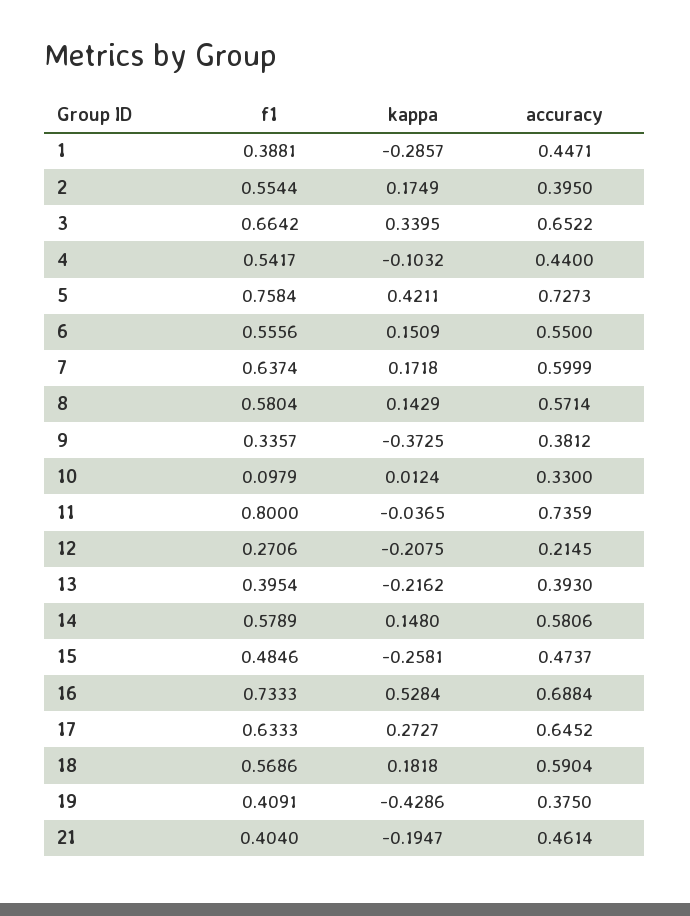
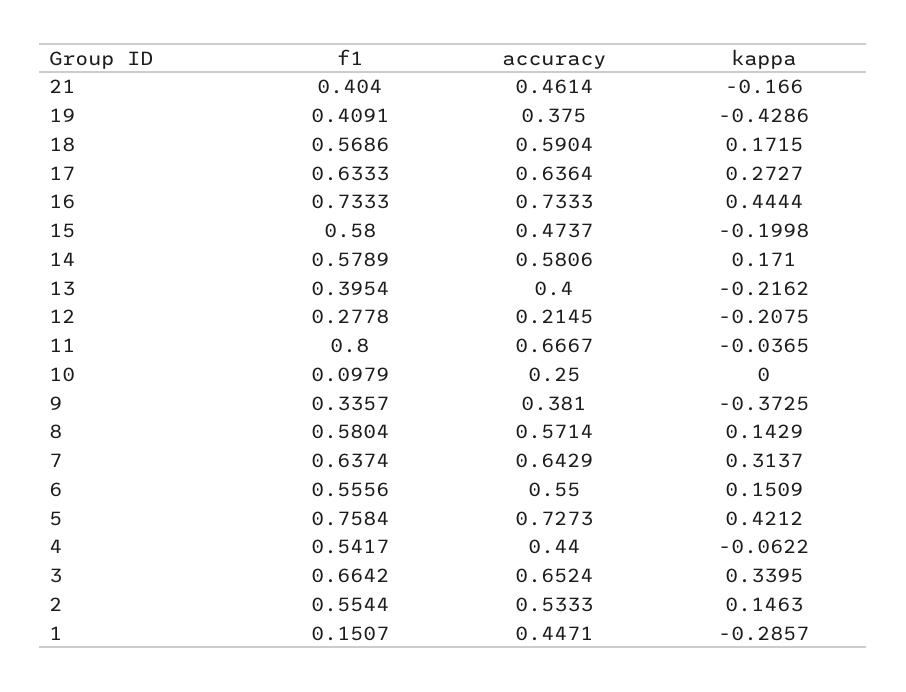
f1, 1: 0.3881 -> 0.1507
kappa, 2: 0.1749 -> 0.1463
accuracy, 2: 0.395 -> 0.5333
accuracy, 3: 0.6522 -> 0.6524
kappa, 4: -0.1032 -> -0.0622
kappa, 5: 0.4211 -> 0.4212
kappa, 7: 0.1718 -> 0.3137
accuracy, 7: 0.5999 -> 0.6429
accuracy, 9: 0.3812 -> 0.381
kappa, 10: 0.0124 -> 0
accuracy, 10: 0.33 -> 0.25
accuracy, 11: 0.7359 -> 0.6667
f1, 12: 0.2706 -> 0.2778
accuracy, 13: 0.393 -> 0.4
kappa, 14: 0.148 -> 0.171
f1, 15: 0.4846 -> 0.58
kappa, 15: -0.2581 -> -0.1998
kappa, 16: 0.5284 -> 0.4444
accuracy, 16: 0.6884 -> 0.7333
accuracy, 17: 0.6452 -> 0.6364
kappa, 18: 0.1818 -> 0.1715
kappa, 21: -0.1947 -> -0.166

